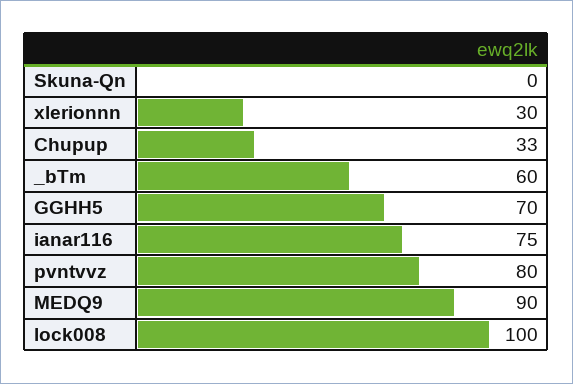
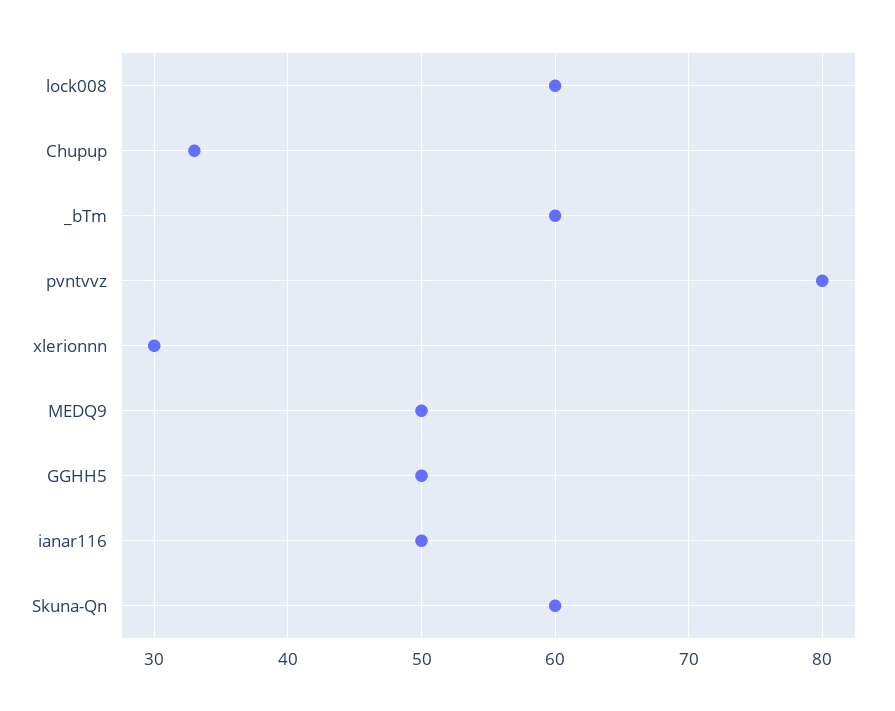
Skuna-Qn: 0 -> 60
GGHH5: 70 -> 50
ianar116: 75 -> 50
MEDQ9: 90 -> 50
lock008: 100 -> 60

